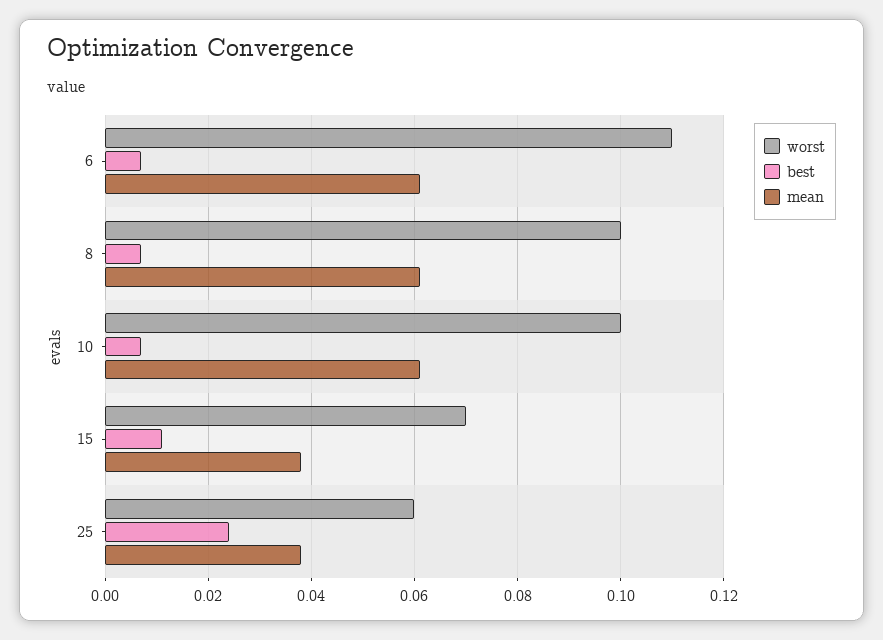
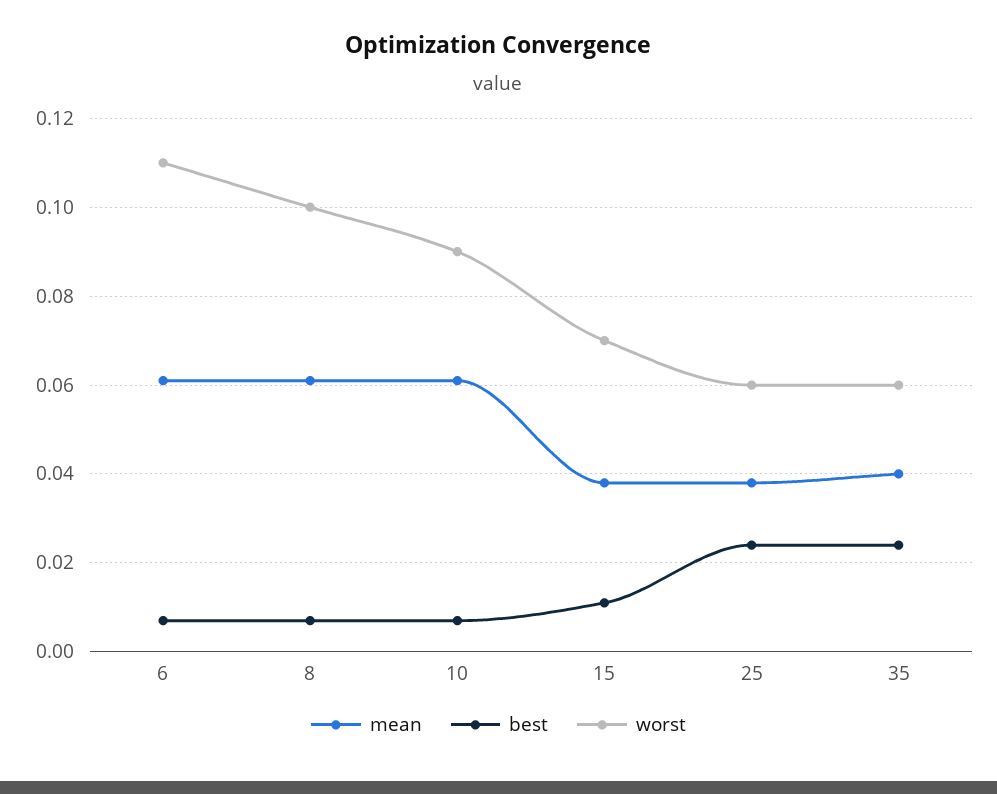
worst, 10: 0.1 -> 0.09
mean, 35: none -> 0.04
best, 35: none -> 0.025
worst, 35: none -> 0.06

